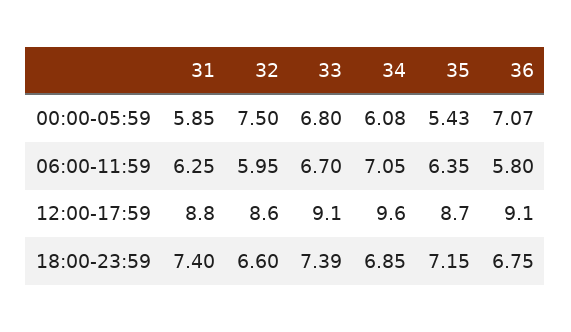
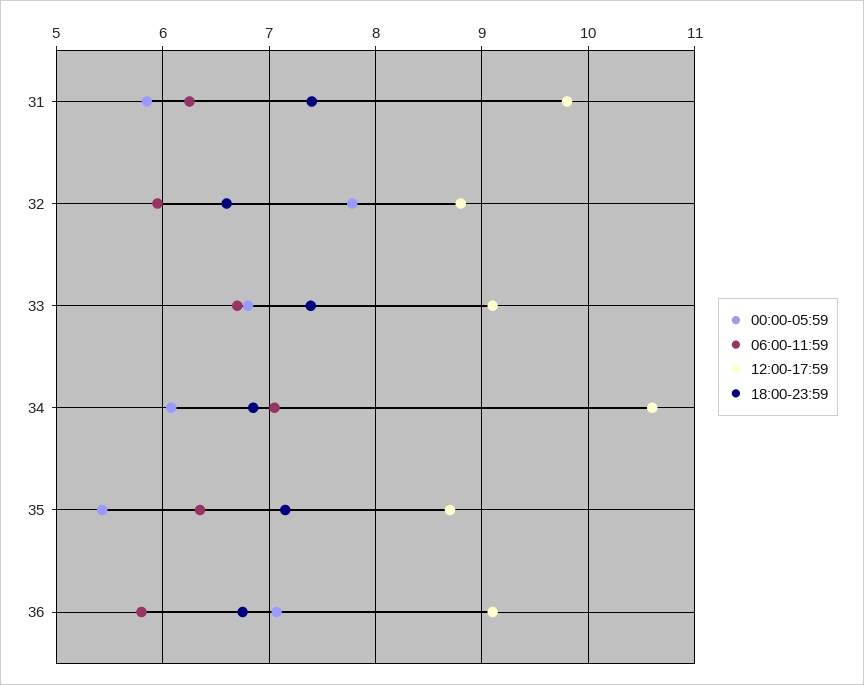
00:00-05:59, 32: 7.5 -> 7.8
12:00-17:59, 31: 8.8 -> 9.8
12:00-17:59, 32: 8.6 -> 8.8
12:00-17:59, 34: 9.6 -> 10.6

